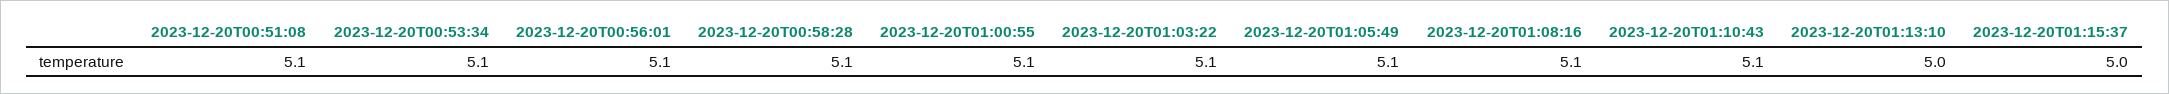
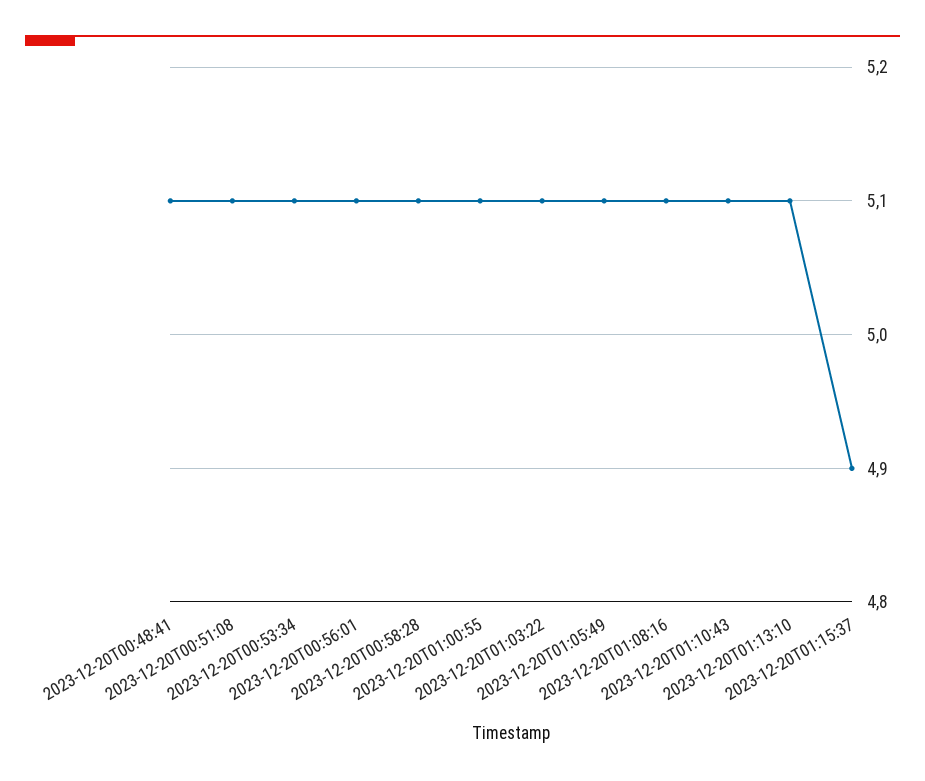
2023-12-20T01:13:10: 5 -> 5.1
2023-12-20T01:15:37: 5 -> 4.9
2023-12-20T00:48:41: none -> 5.1

